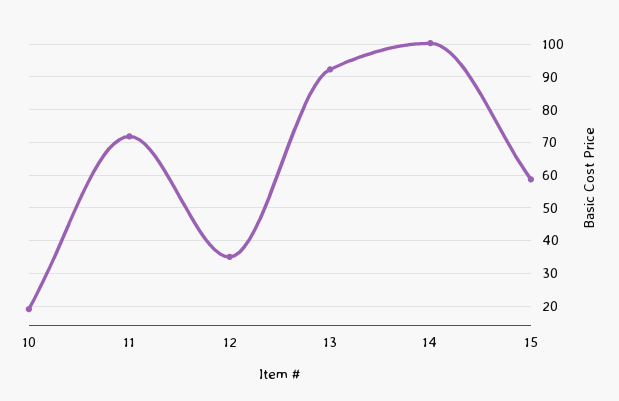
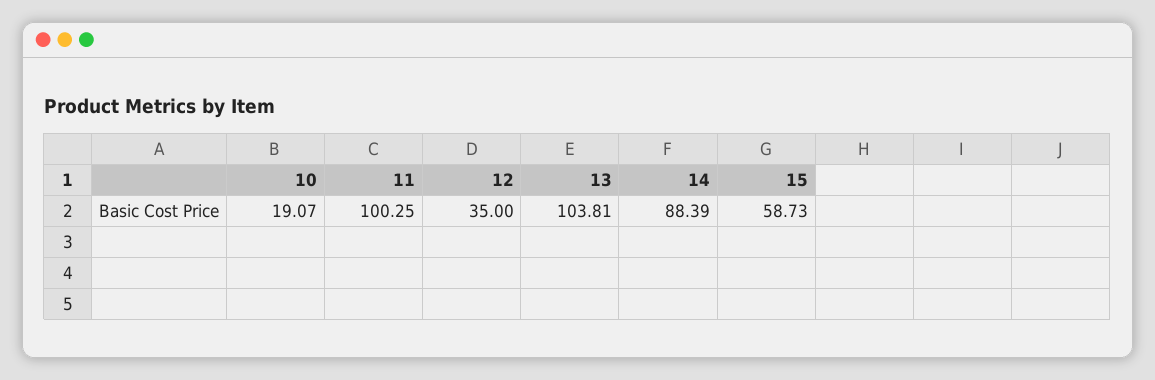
11: 72 -> 100.25
13: 92 -> 103.81
14: 100 -> 88.39

